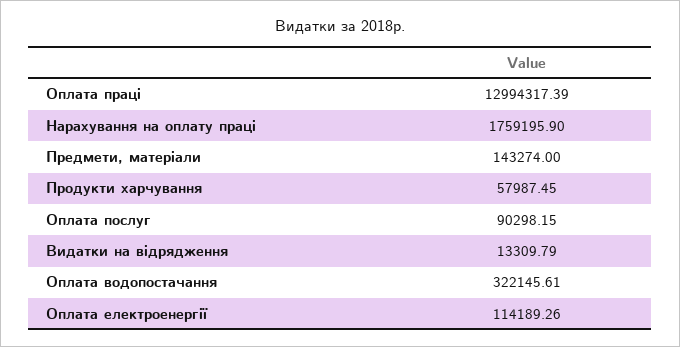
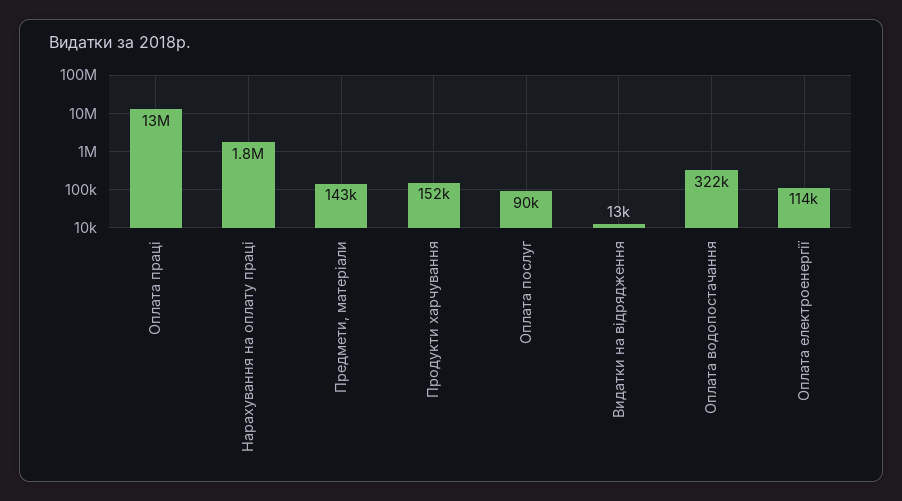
Продукти харчування: 57987.45 -> 152000

